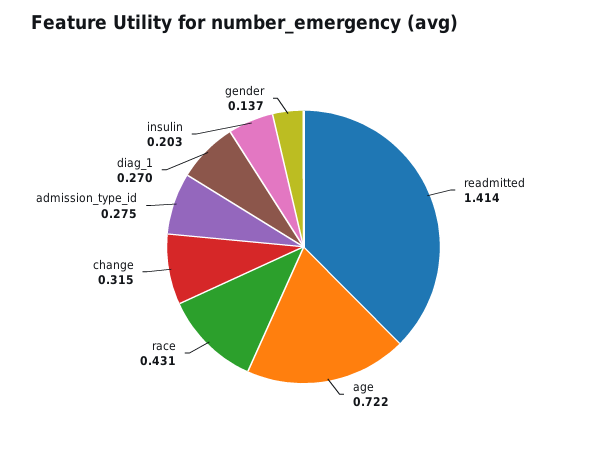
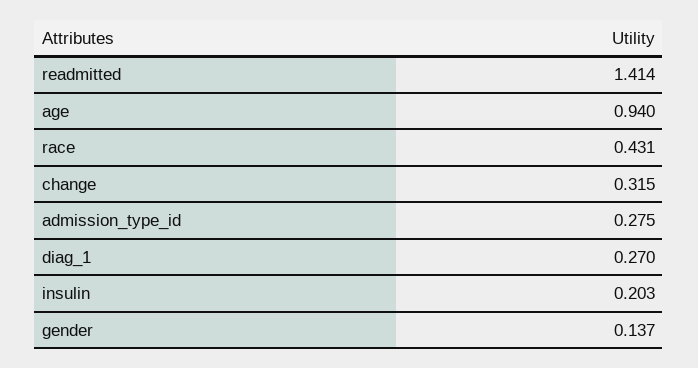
age: 0.722 -> 0.94

